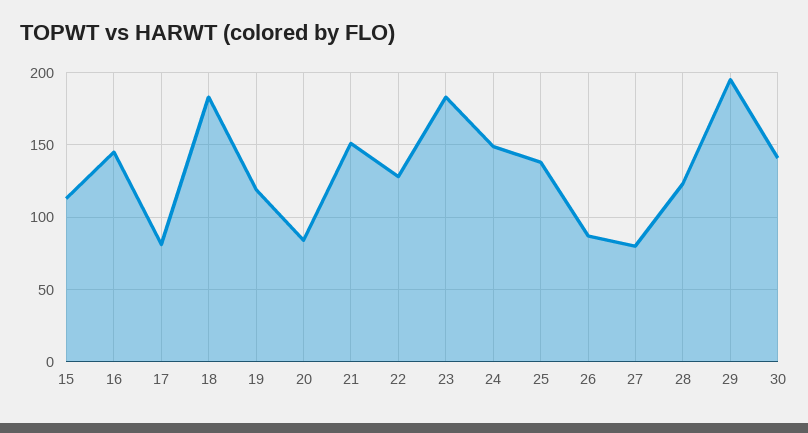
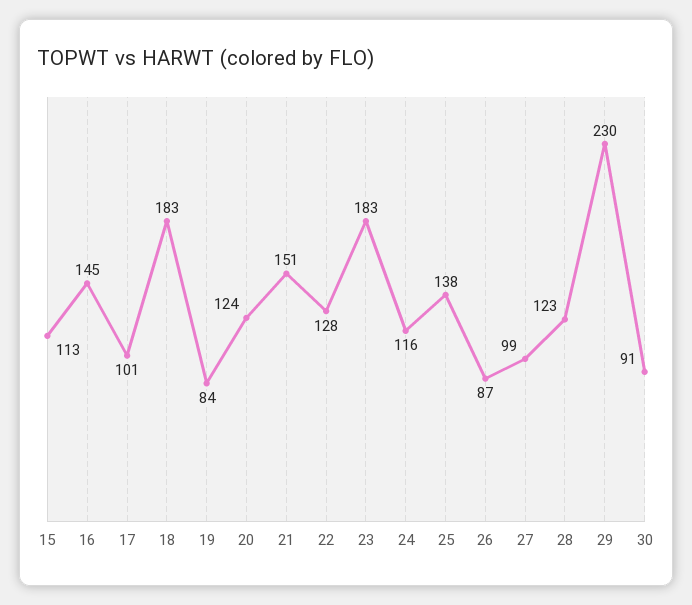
17: 80 -> 101
19: 120 -> 84
20: 85 -> 124
24: 150 -> 116
27: 80 -> 99
29: 195 -> 230
30: 140 -> 91

